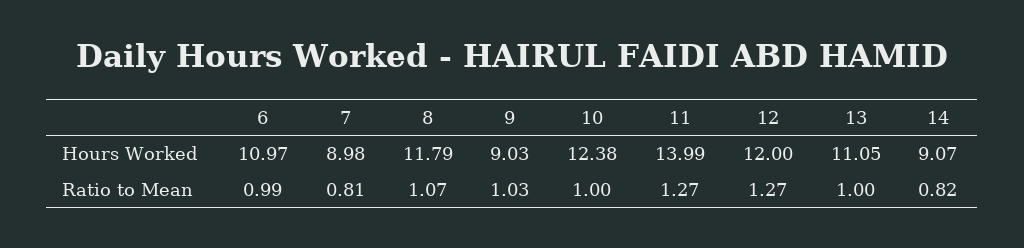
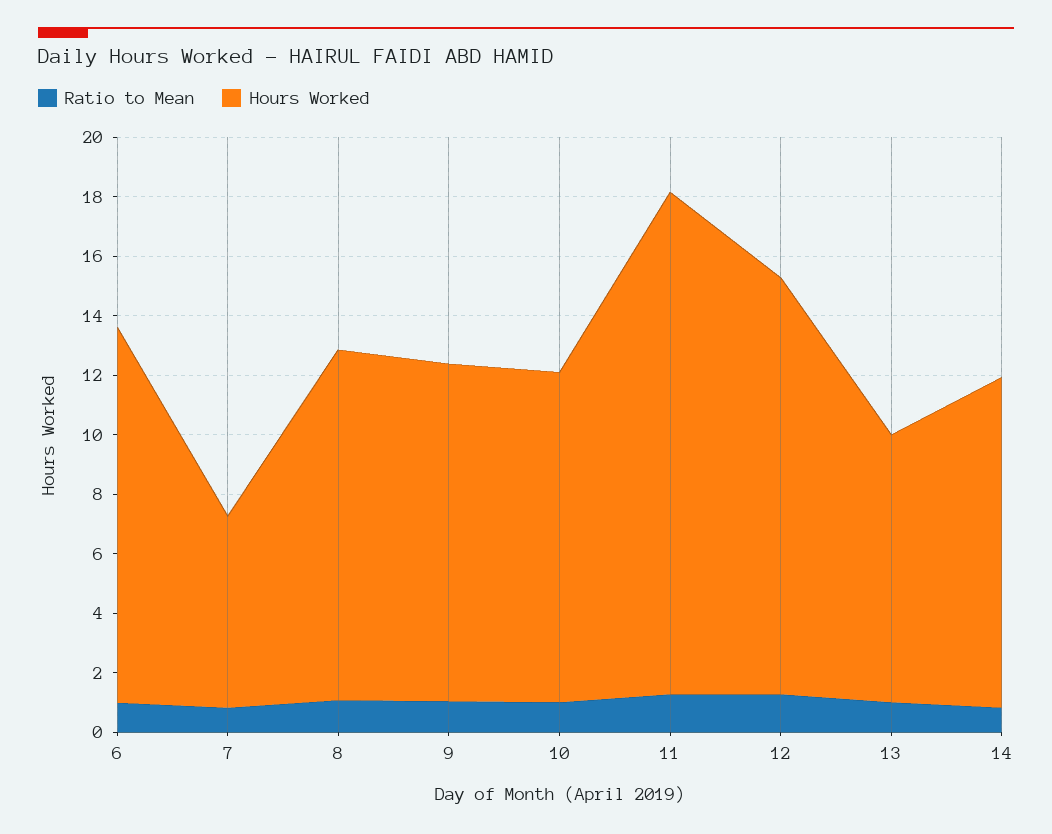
Hours Worked, 6: 10.97 -> 12.5
Hours Worked, 7: 8.98 -> 6.5
Hours Worked, 9: 9.03 -> 11.5
Hours Worked, 10: 12.38 -> 11
Hours Worked, 11: 13.99 -> 17
Hours Worked, 12: 12 -> 14
Hours Worked, 13: 11.05 -> 9
Hours Worked, 14: 9.07 -> 11

